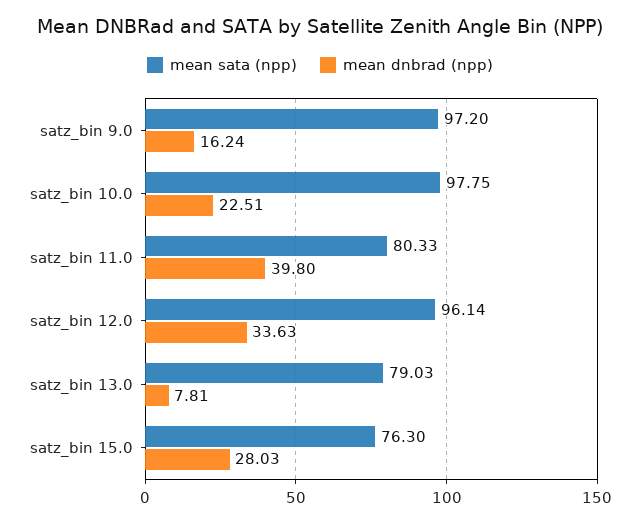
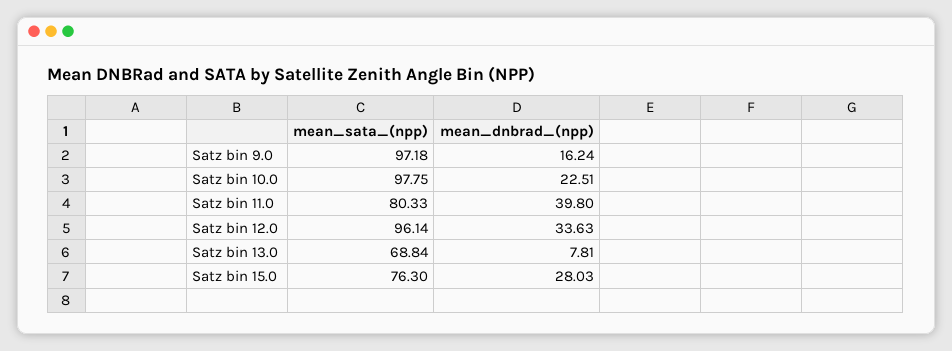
mean sata (npp), satz_bin 9.0: 97.2 -> 97.18
mean sata (npp), satz_bin 13.0: 79.03 -> 68.84

